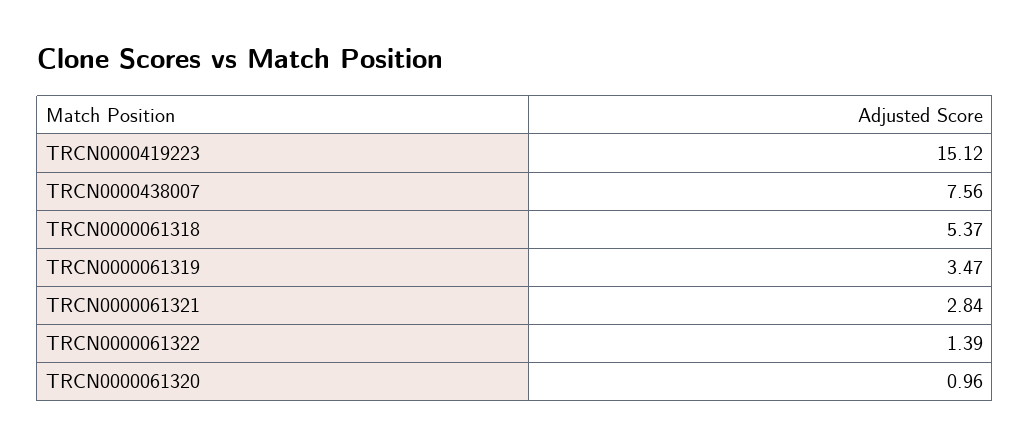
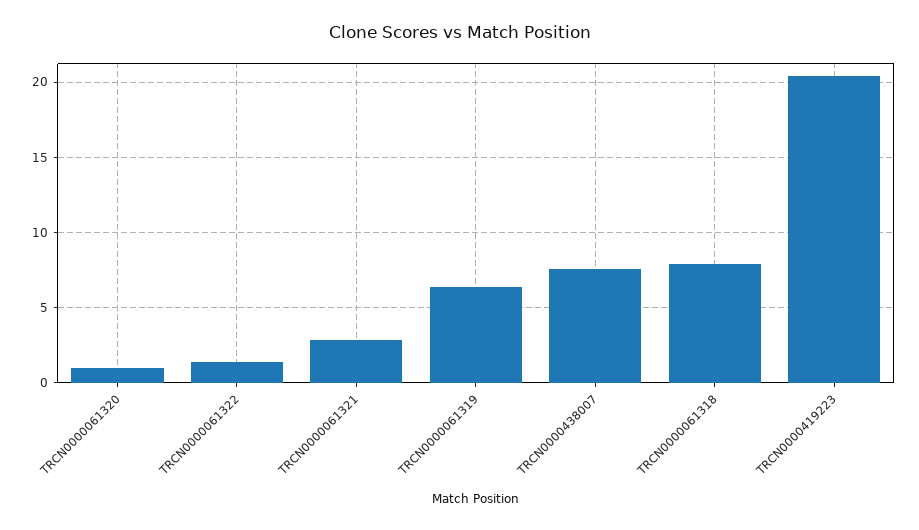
TRCN0000419223: 15.12 -> 20.5
TRCN0000061318: 5.37 -> 8
TRCN0000061319: 3.47 -> 6.5

